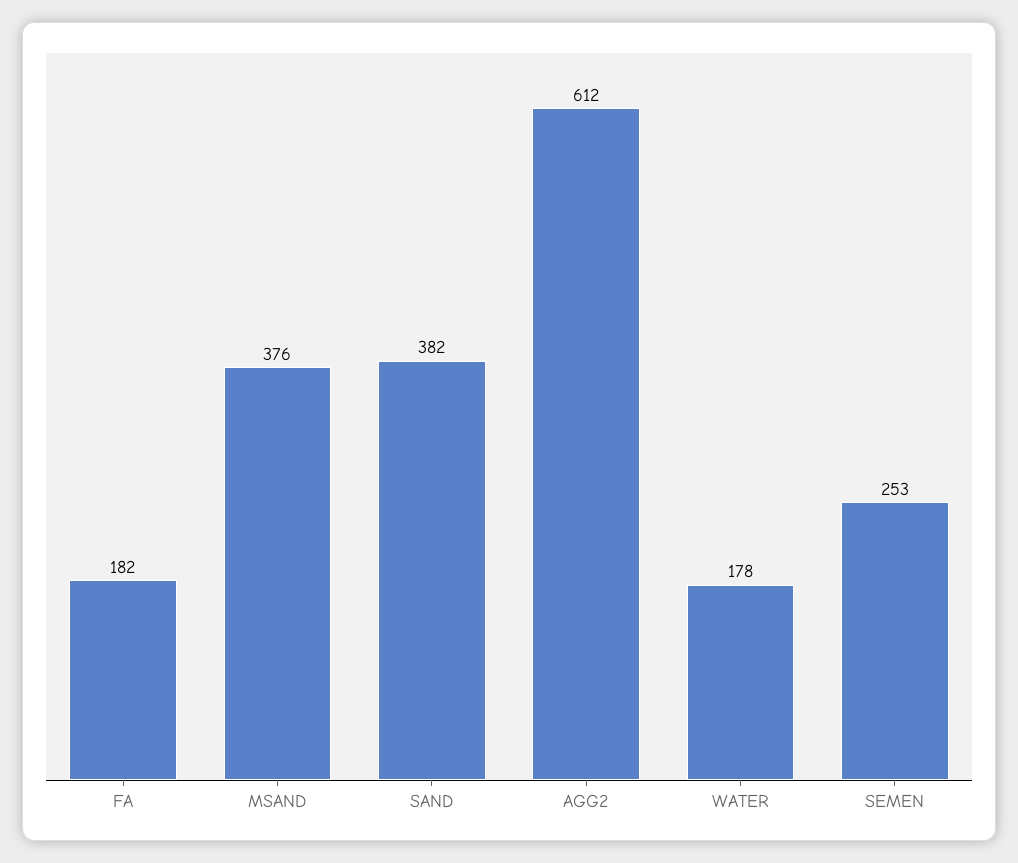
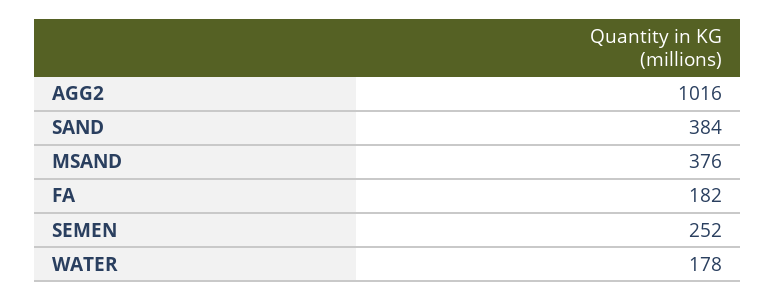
SAND: 382 -> 384
AGG2: 612 -> 1016
SEMEN: 253 -> 252

